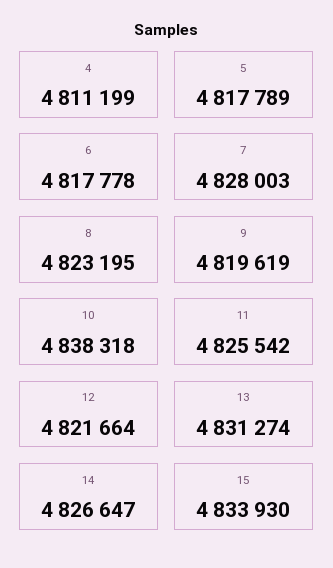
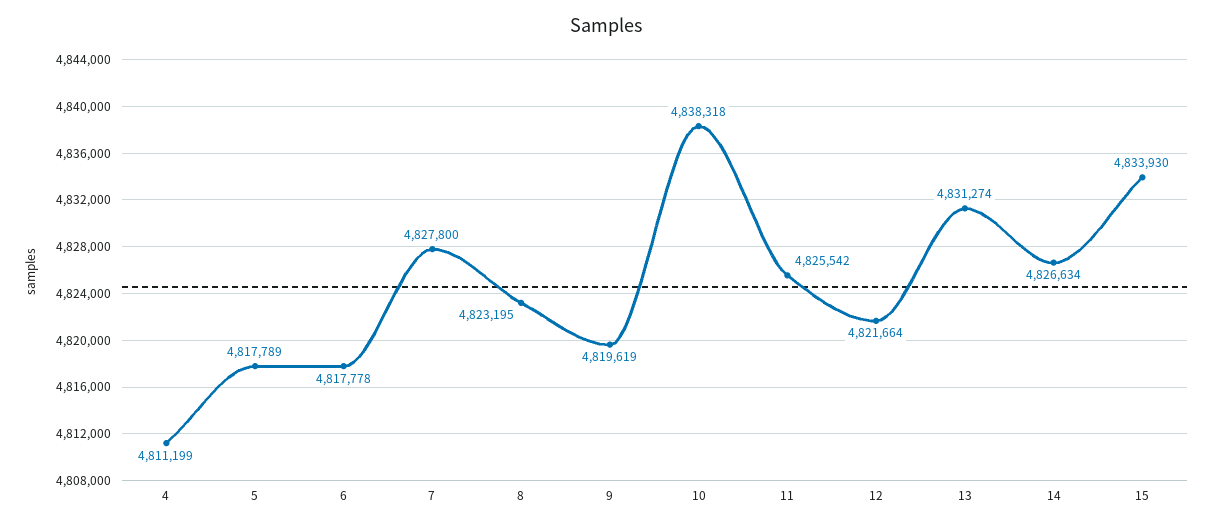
7: 4828003 -> 4827800
14: 4826647 -> 4826634

